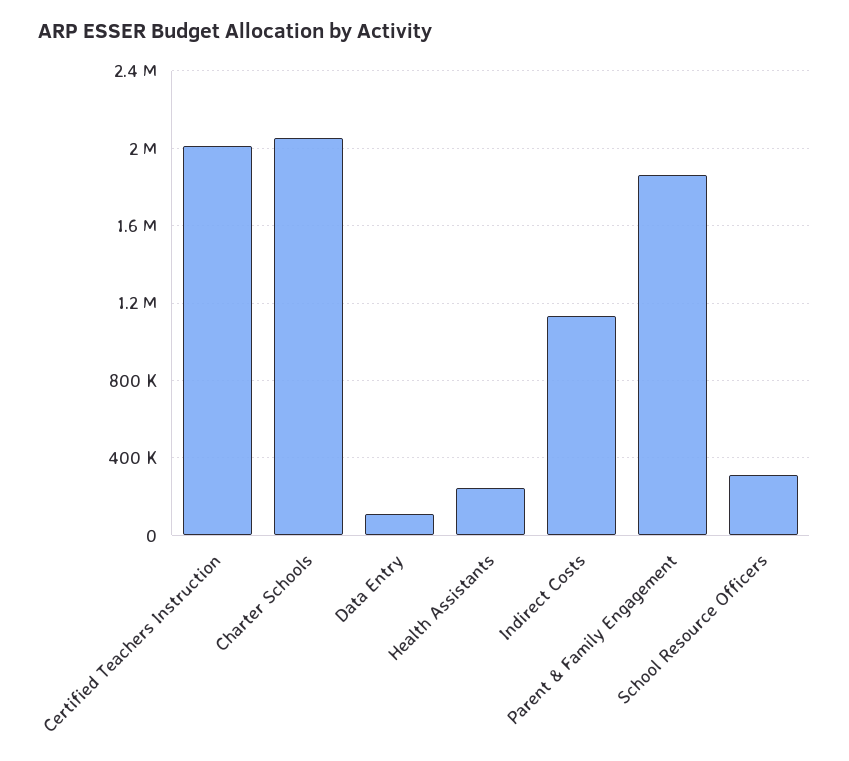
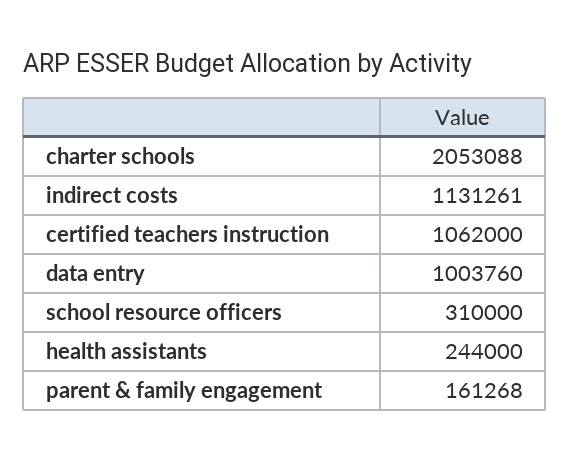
Certified Teachers Instruction: 2000000 -> 1062000
Data Entry: 100000 -> 1003760
Parent & Family Engagement: 1850000 -> 161268

